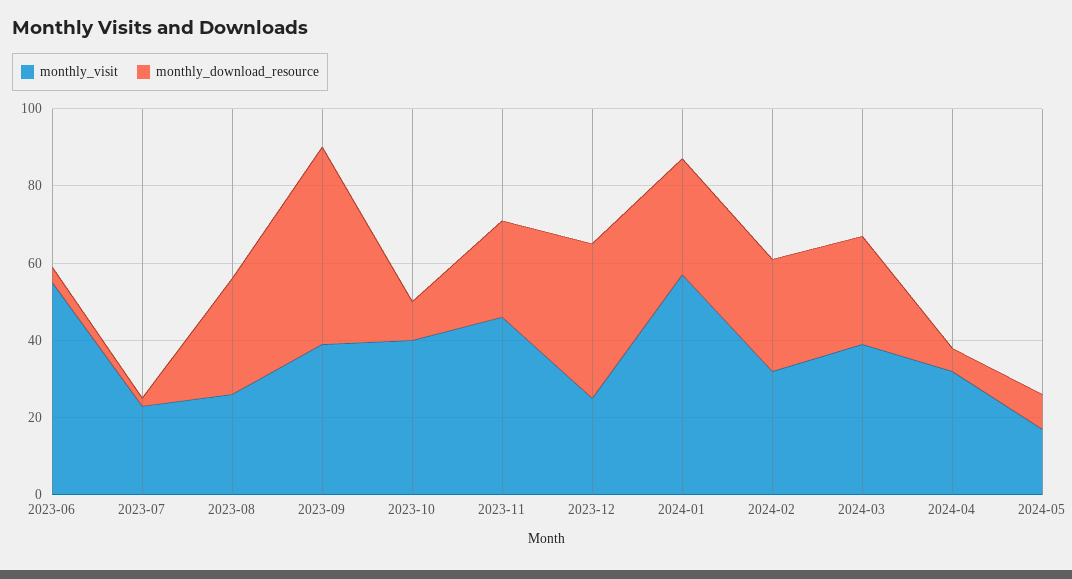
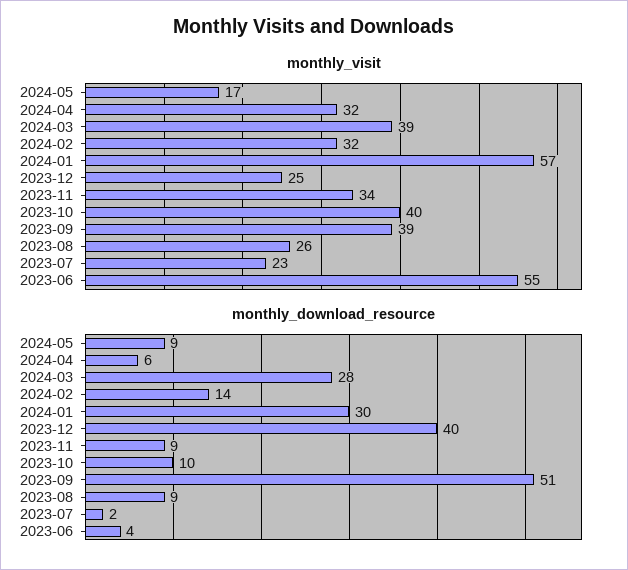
monthly_download_resource, 2023-08: 30 -> 9
monthly_visit, 2023-11: 45 -> 34
monthly_download_resource, 2023-11: 25 -> 9
monthly_download_resource, 2024-02: 30 -> 14

